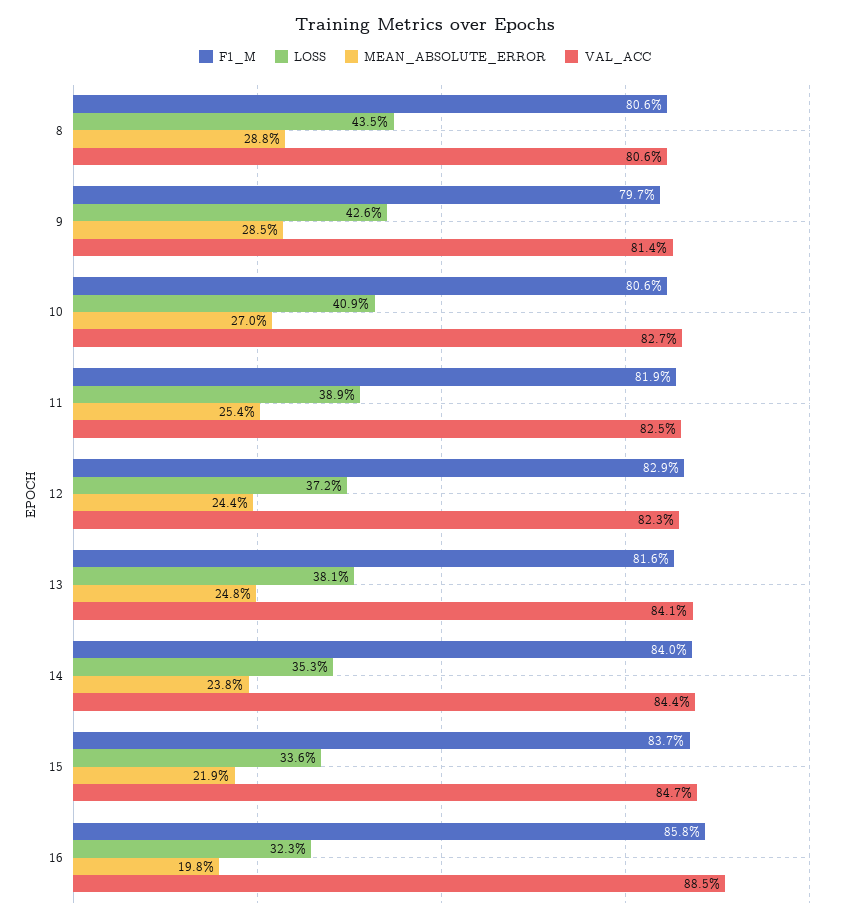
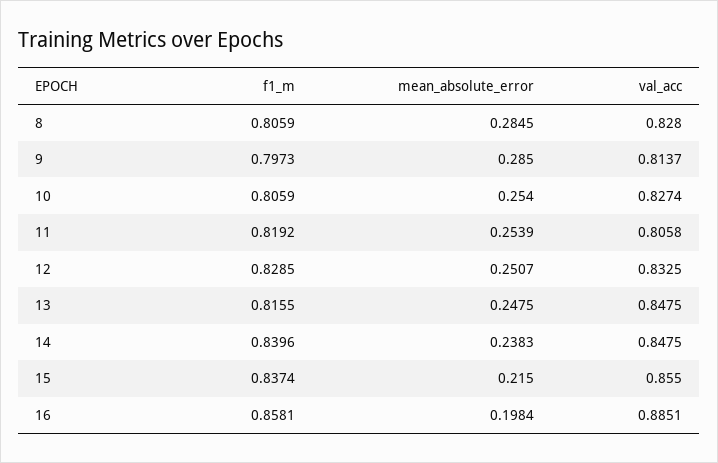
LOSS, 8: 0.435 -> none
MEAN_ABSOLUTE_ERROR, 8: 0.288 -> 0.2845
VAL_ACC, 8: 0.806 -> 0.828
LOSS, 9: 0.426 -> none
LOSS, 10: 0.409 -> none
MEAN_ABSOLUTE_ERROR, 10: 0.27 -> 0.254
LOSS, 11: 0.389 -> none
VAL_ACC, 11: 0.825 -> 0.8058
LOSS, 12: 0.372 -> none
MEAN_ABSOLUTE_ERROR, 12: 0.244 -> 0.2507
VAL_ACC, 12: 0.823 -> 0.8325
LOSS, 13: 0.381 -> none
VAL_ACC, 13: 0.841 -> 0.8475
LOSS, 14: 0.353 -> none
VAL_ACC, 14: 0.844 -> 0.8475
LOSS, 15: 0.336 -> none
MEAN_ABSOLUTE_ERROR, 15: 0.219 -> 0.215
VAL_ACC, 15: 0.847 -> 0.855
LOSS, 16: 0.323 -> none

